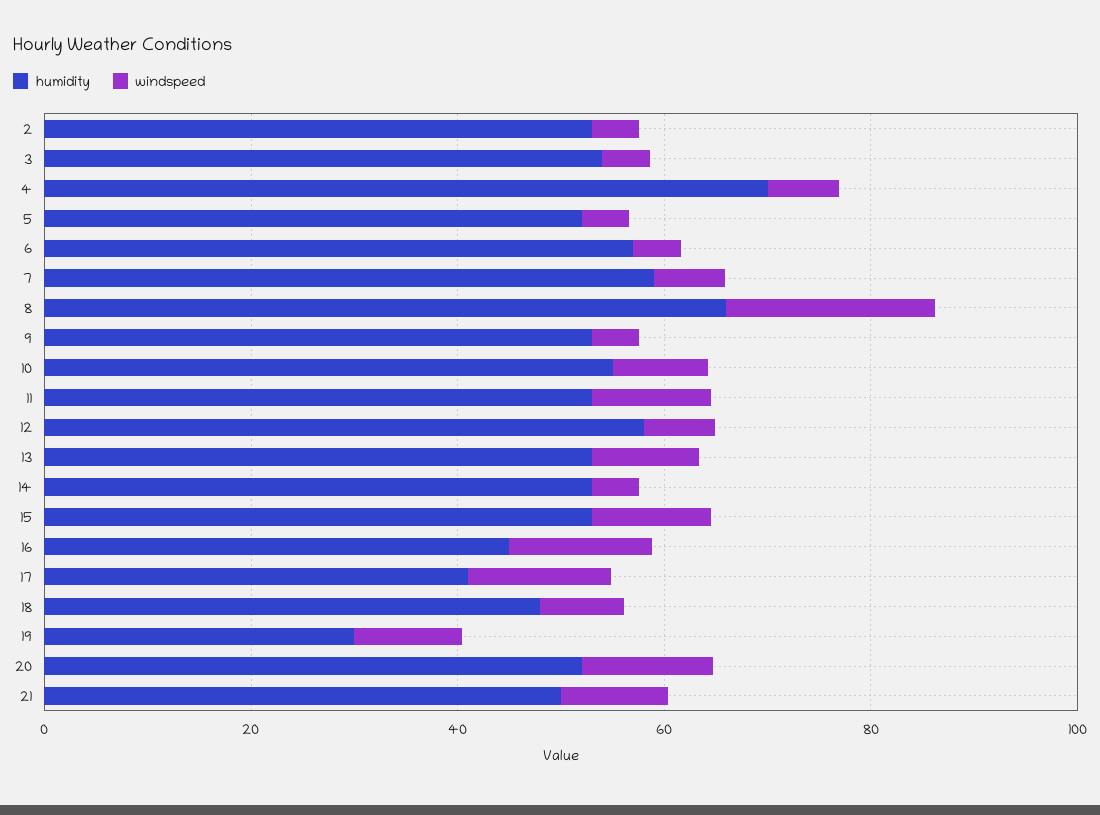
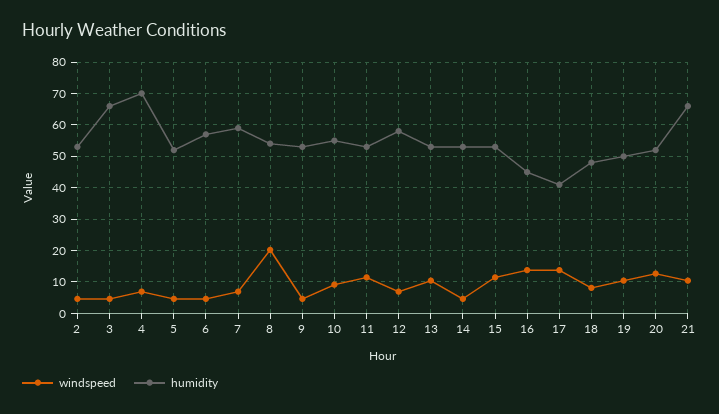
humidity, 3: 55 -> 66
humidity, 8: 65 -> 54
humidity, 19: 30 -> 50
humidity, 21: 50 -> 66

